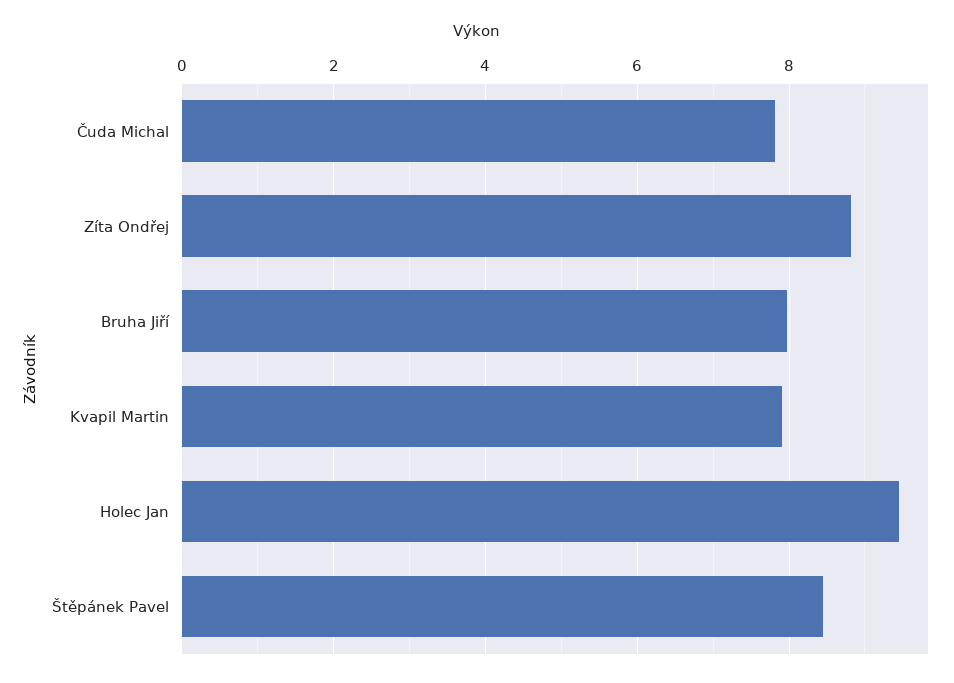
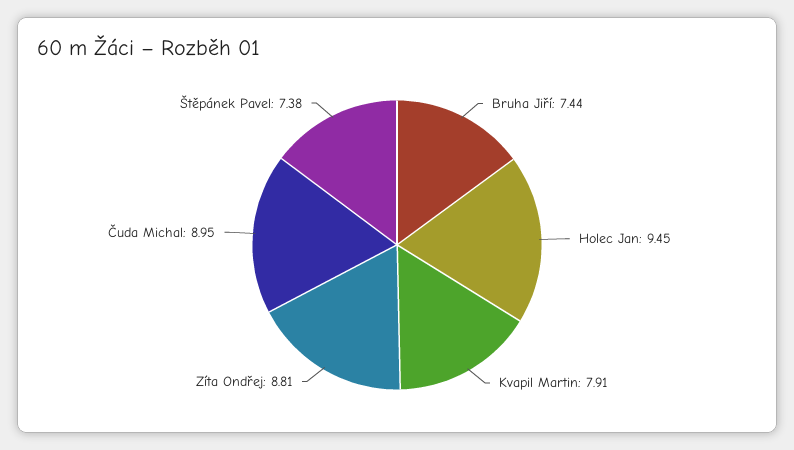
Čuda Michal: 7.8 -> 8.95
Bruha Jiří: 8 -> 7.44
Štěpánek Pavel: 8.4 -> 7.38

